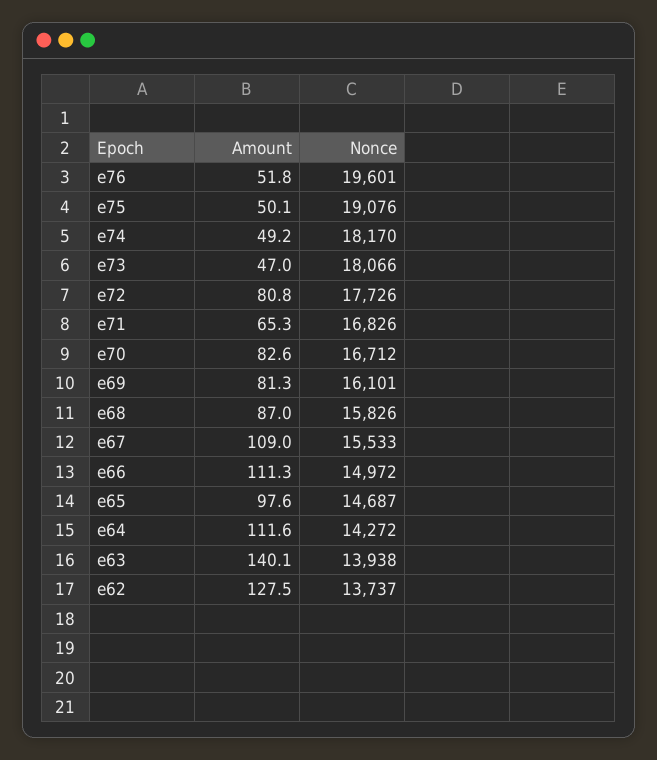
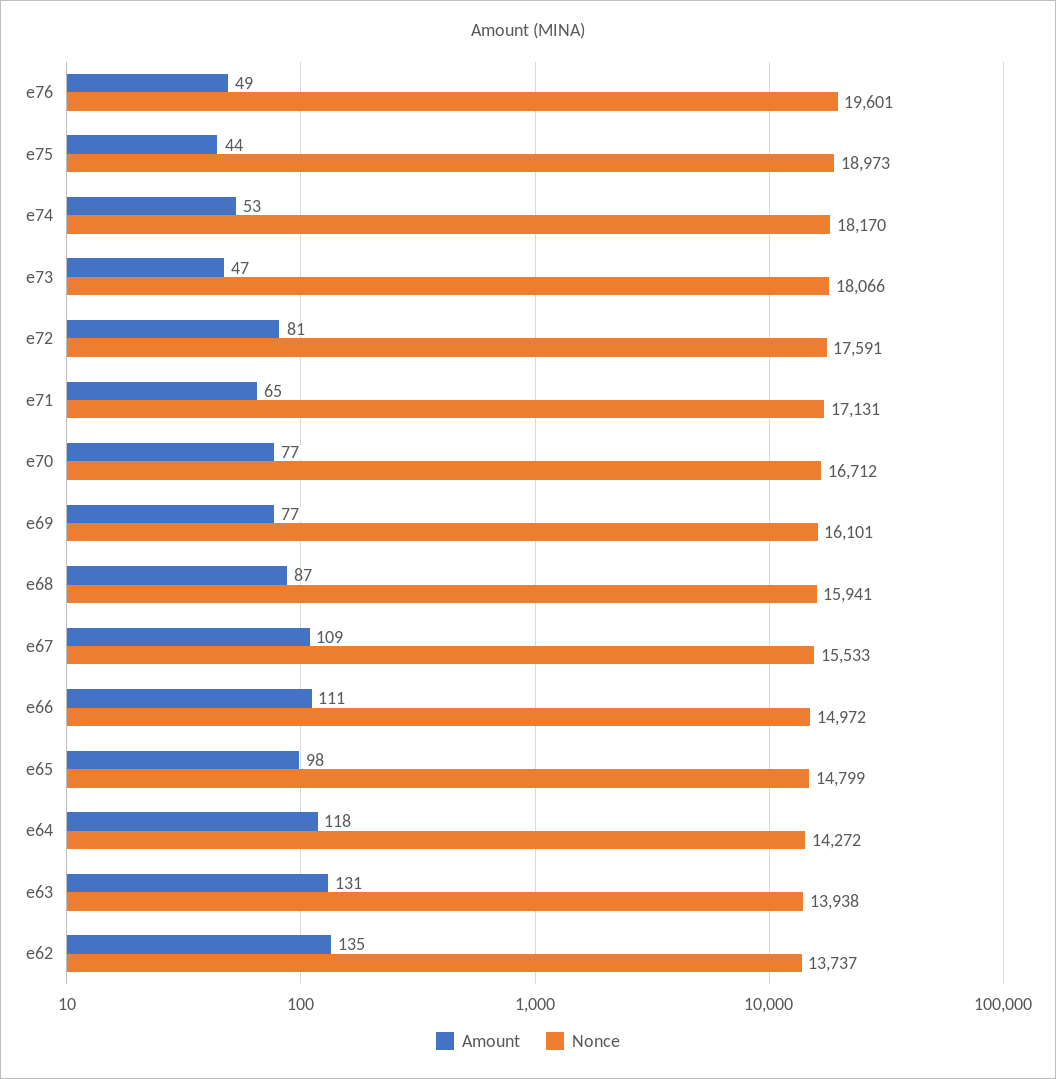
Amount, e76: 51.8 -> 49
Amount, e75: 50.1 -> 44
Nonce, e75: 19076 -> 18973
Amount, e74: 49.2 -> 53
Nonce, e72: 17726 -> 17591
Nonce, e71: 16826 -> 17131
Amount, e70: 82.6 -> 77
Amount, e69: 81.3 -> 77
Nonce, e68: 15826 -> 15941
Nonce, e65: 14687 -> 14799
Amount, e64: 111.6 -> 118
Amount, e63: 140.1 -> 131
Amount, e62: 127.5 -> 135

